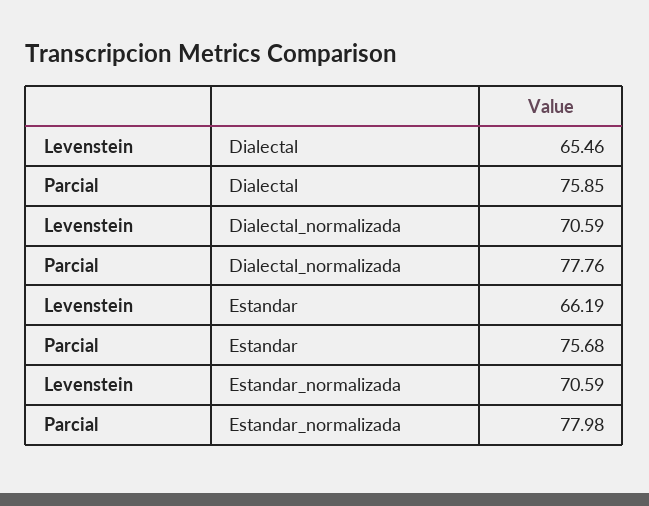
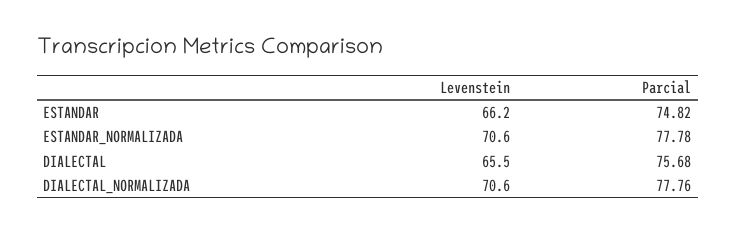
Parcial, Dialectal: 75.85 -> 75.68
Parcial, Estandar: 75.68 -> 74.82
Parcial, Estandar_normalizada: 77.98 -> 77.78

